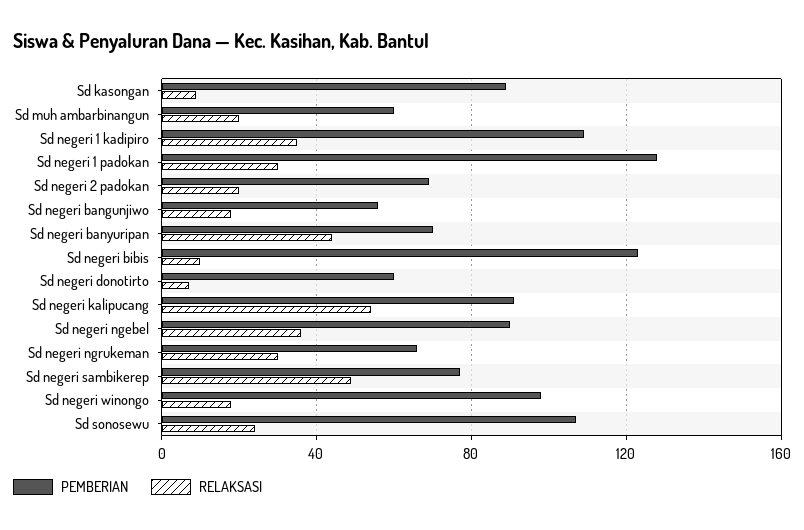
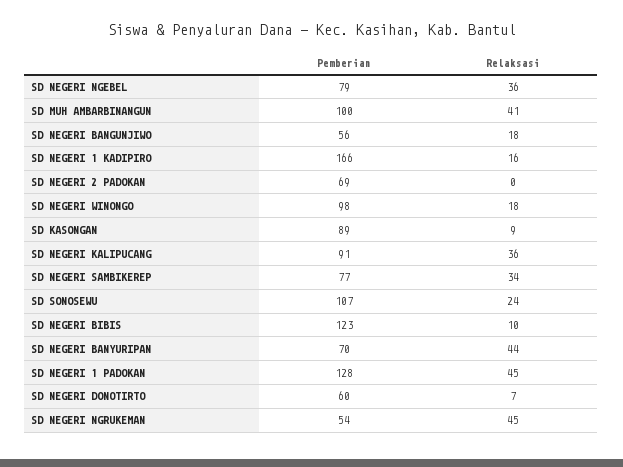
PEMBERIAN, Sd muh ambarbinangun: 60 -> 100
RELAKSASI, Sd muh ambarbinangun: 20 -> 41
PEMBERIAN, Sd negeri 1 kadipiro: 110 -> 166
RELAKSASI, Sd negeri 1 kadipiro: 35 -> 16
RELAKSASI, Sd negeri 1 padokan: 30 -> 45
RELAKSASI, Sd negeri 2 padokan: 20 -> 0
RELAKSASI, Sd negeri kalipucang: 55 -> 36
PEMBERIAN, Sd negeri ngebel: 90 -> 79
PEMBERIAN, Sd negeri ngrukeman: 65 -> 54
RELAKSASI, Sd negeri ngrukeman: 30 -> 45
RELAKSASI, Sd negeri sambikerep: 50 -> 34

